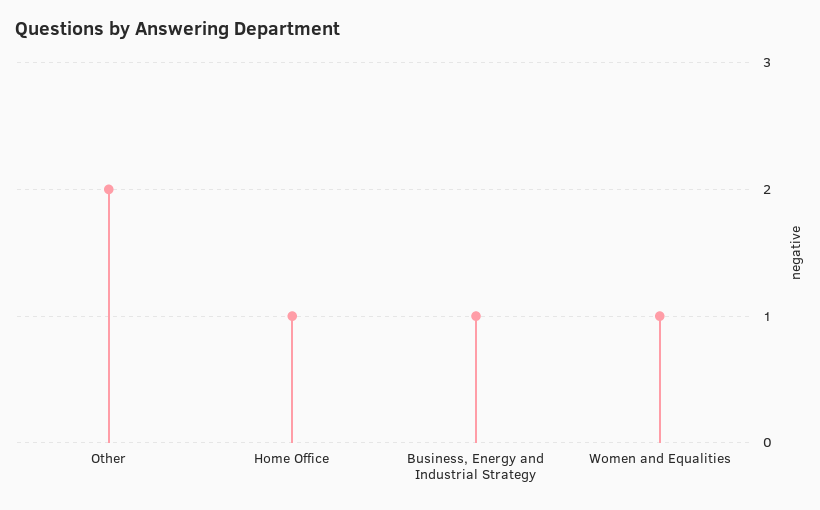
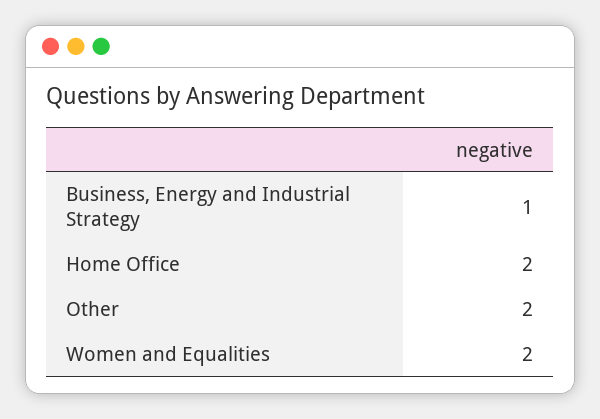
Home Office: 1 -> 2
Women and Equalities: 1 -> 2

